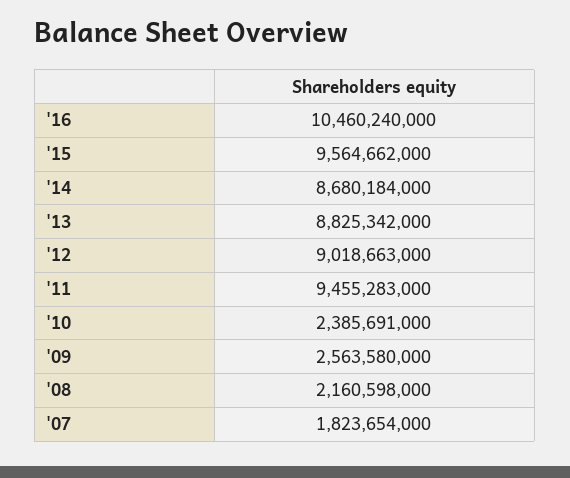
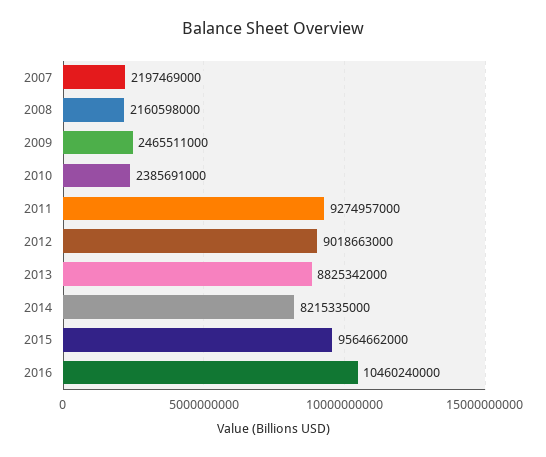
'14: 8680184000 -> 8215335000
'11: 9455283000 -> 9274957000
'09: 2563580000 -> 2465511000
'07: 1823654000 -> 2197469000

